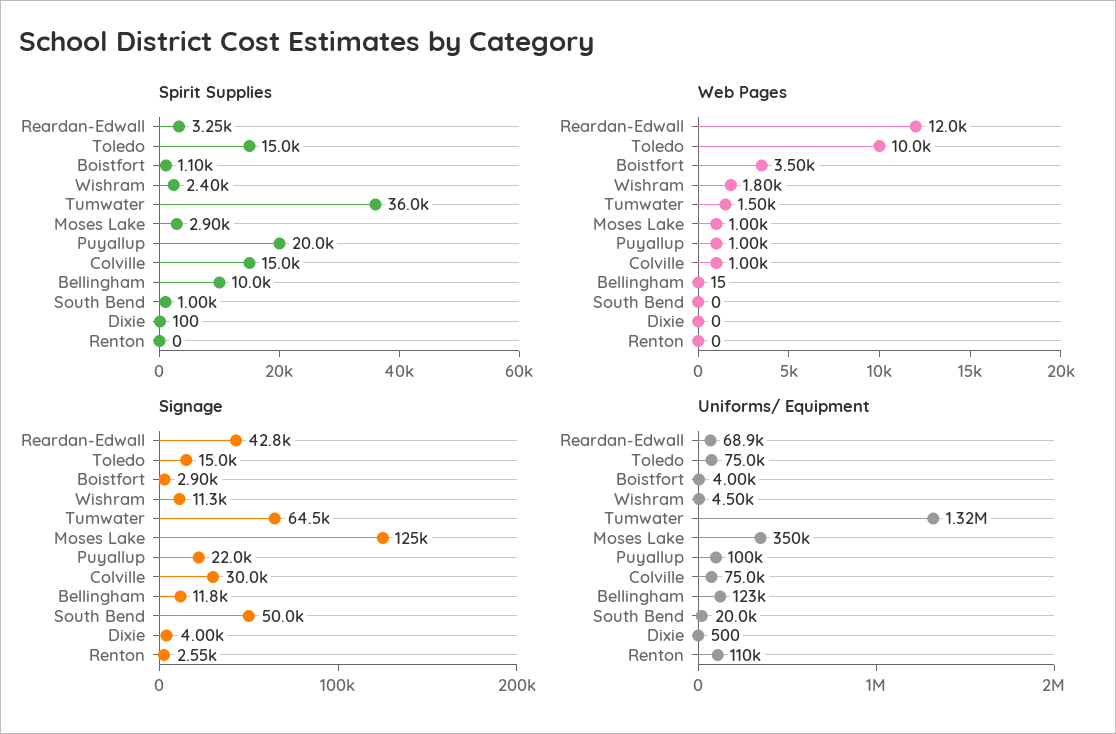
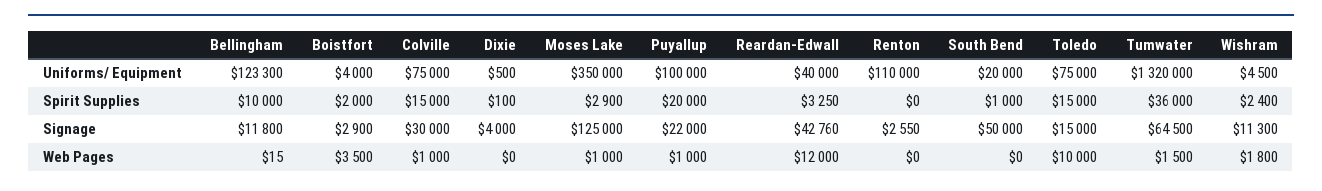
Spirit Supplies, Boistfort: 1100 -> 2000
Uniforms/ Equipment, Reardan-Edwall: 68900 -> 40000

